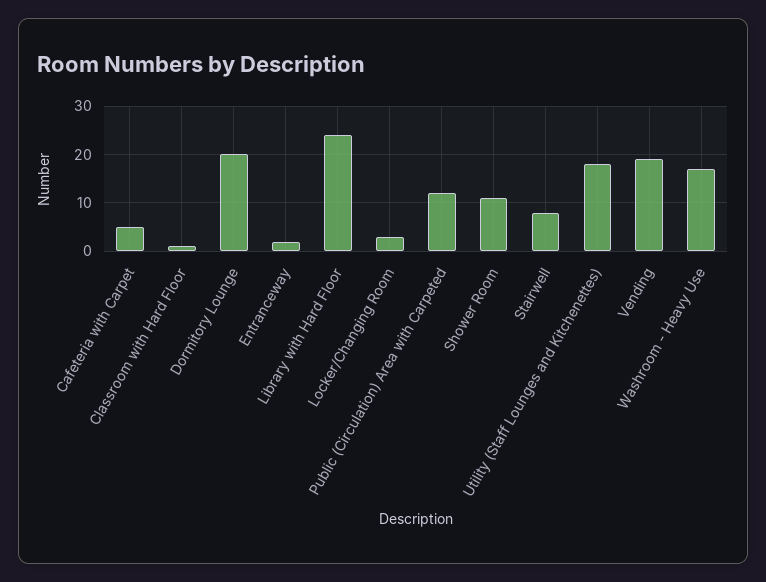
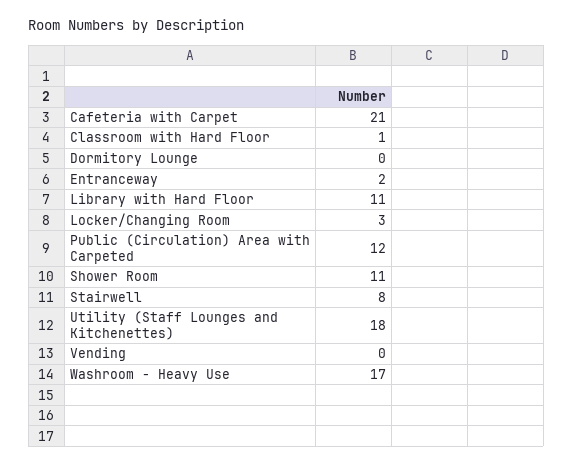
Cafeteria with Carpet: 5 -> 21
Dormitory Lounge: 20 -> 0
Library with Hard Floor: 25 -> 11
Vending: 20 -> 0

